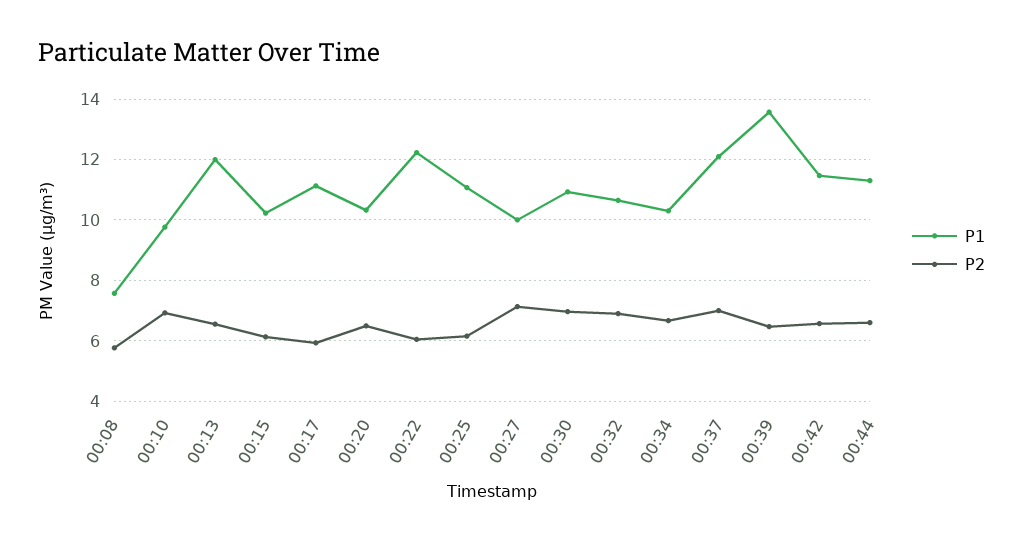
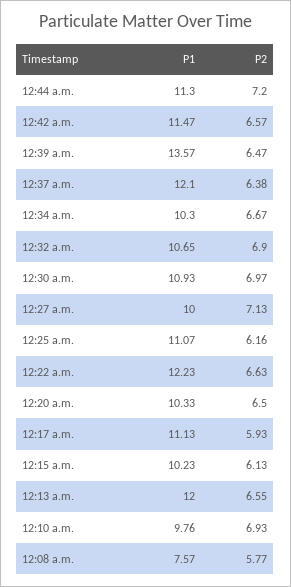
P2, 00:22: 6 -> 6.63
P2, 00:37: 7 -> 6.38
P2, 00:44: 6.6 -> 7.2

